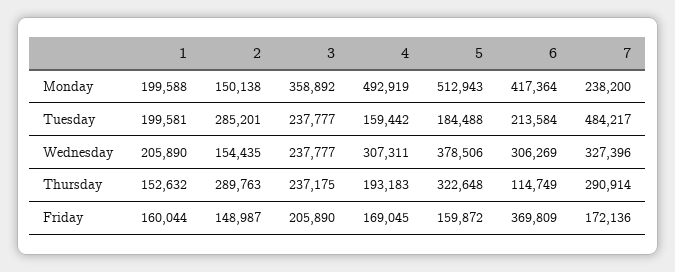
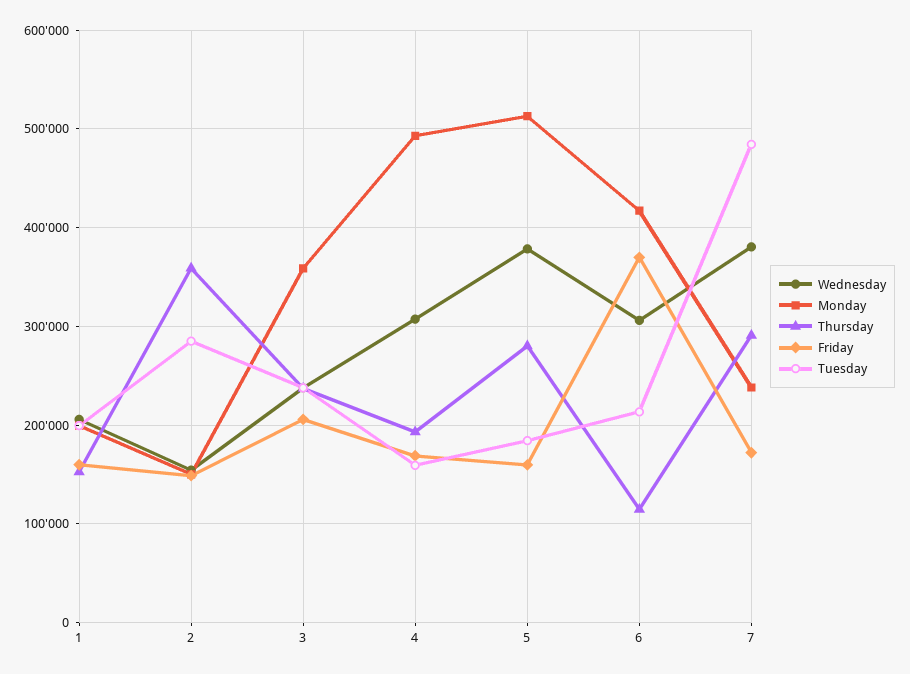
Wednesday, 7: 327396 -> 380000
Thursday, 2: 289763 -> 360000
Thursday, 5: 322648 -> 280000

